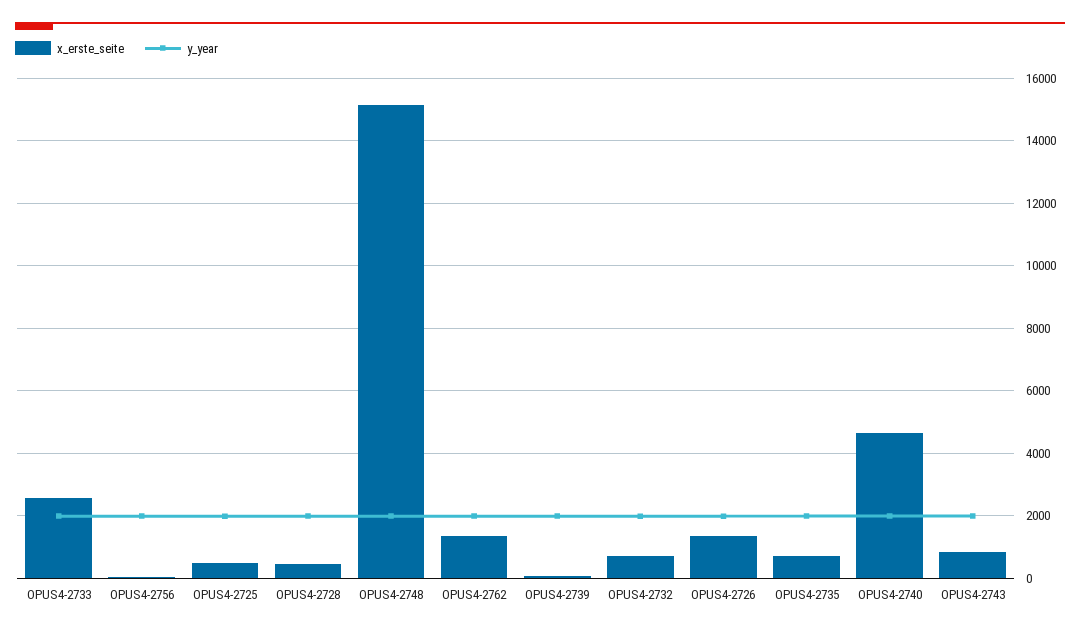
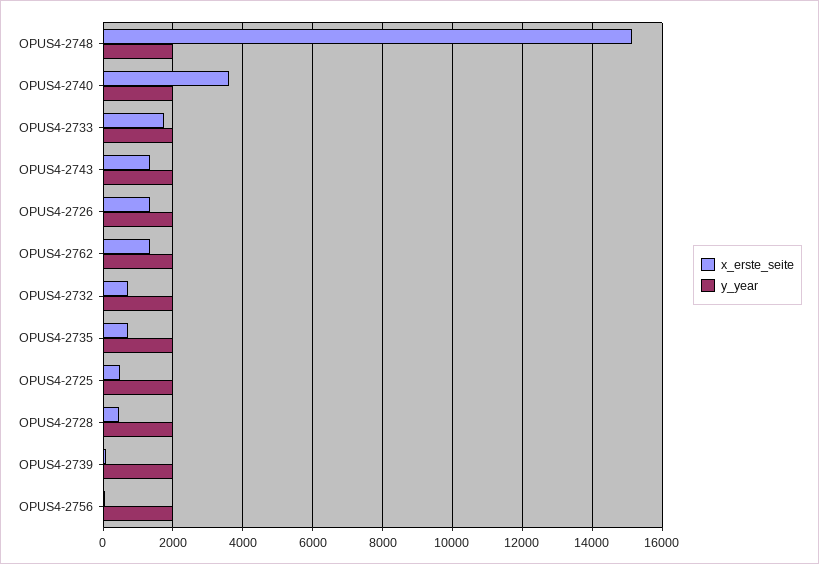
x_erste_seite, OPUS4-2733: 2600 -> 1800
x_erste_seite, OPUS4-2740: 4600 -> 3600
x_erste_seite, OPUS4-2743: 800 -> 1400

